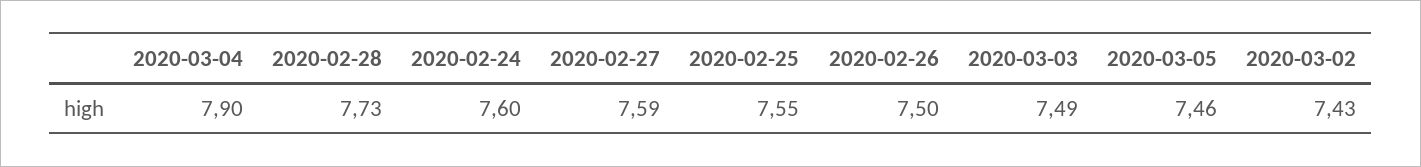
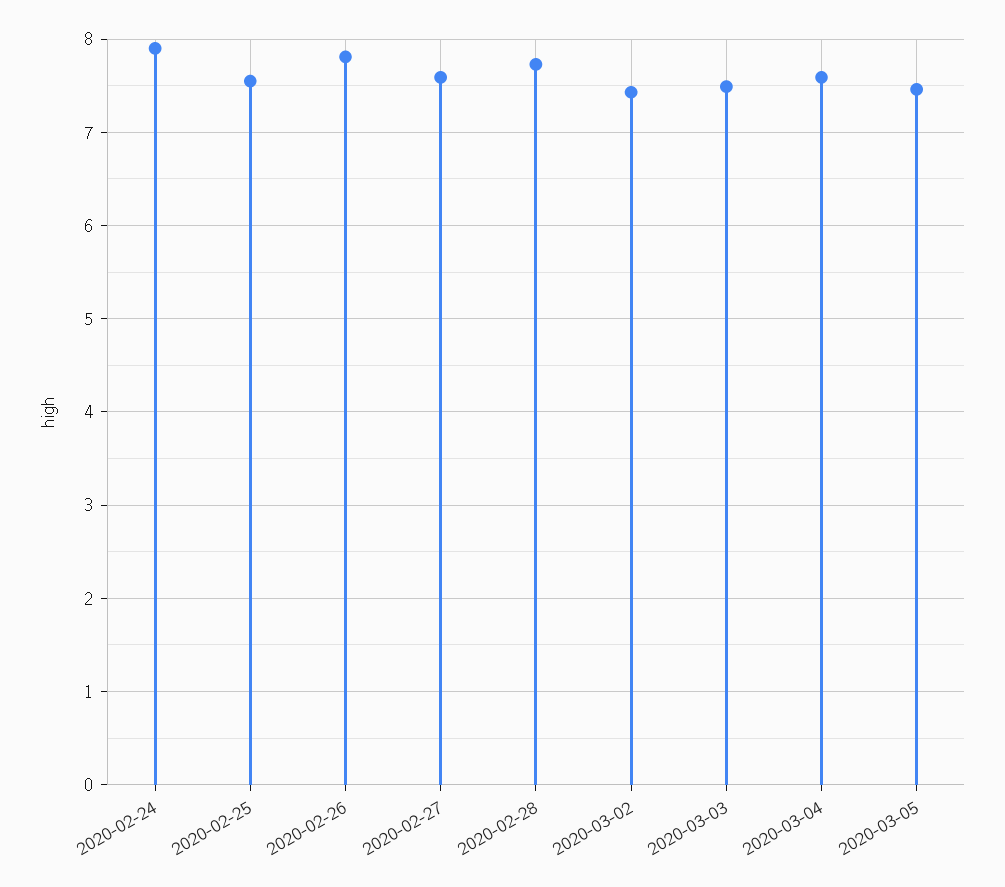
2020-03-04: 7.9 -> 7.6
2020-02-24: 7.6 -> 7.9
2020-02-26: 7.5 -> 7.8

